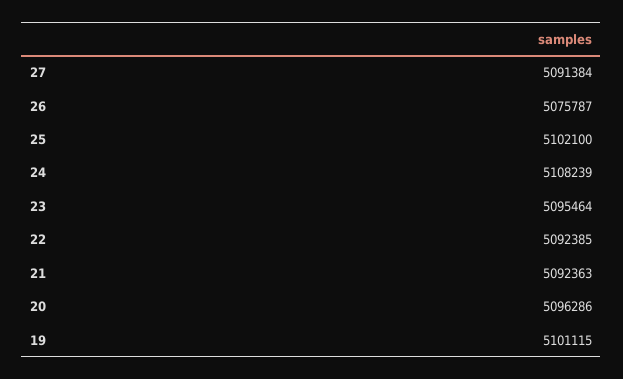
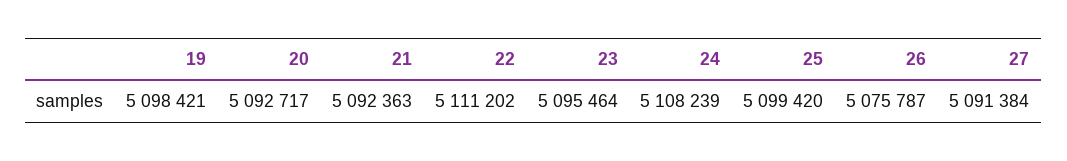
25: 5102100 -> 5099420
22: 5092385 -> 5111202
20: 5096286 -> 5092717
19: 5101115 -> 5098421

